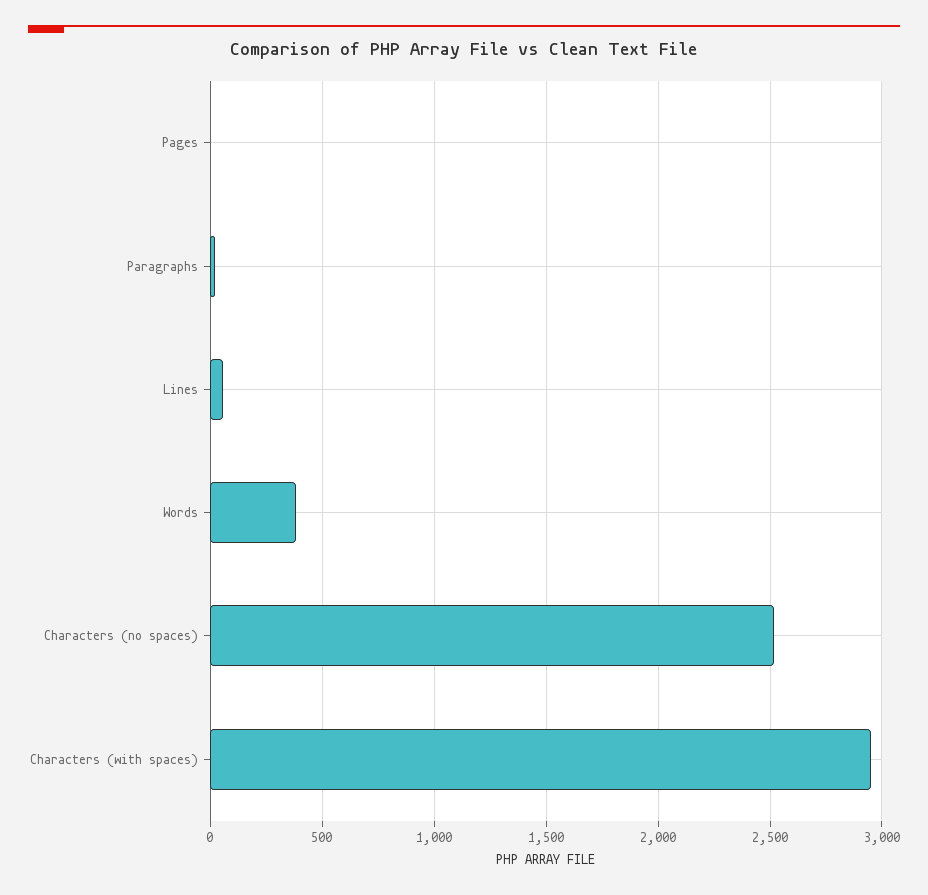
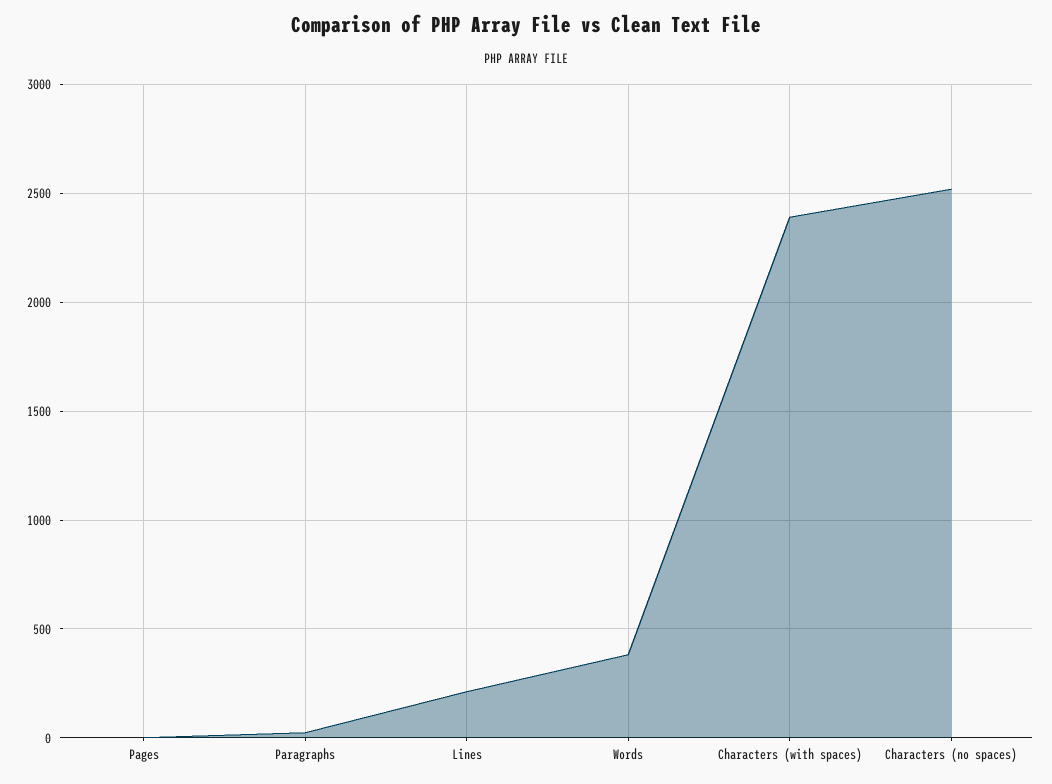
Lines: 50 -> 200
Characters (with spaces): 2950 -> 2400

